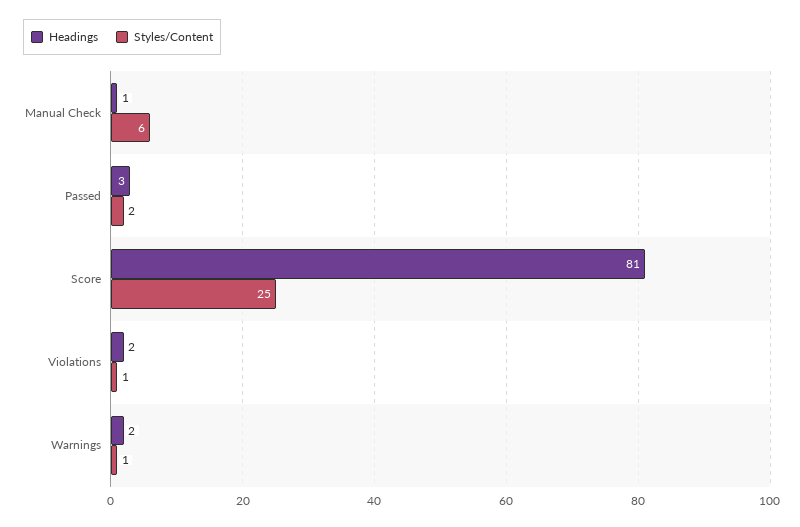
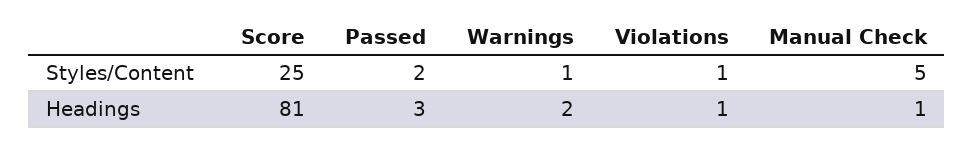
Styles/Content, Manual Check: 6 -> 5
Headings, Violations: 2 -> 1

